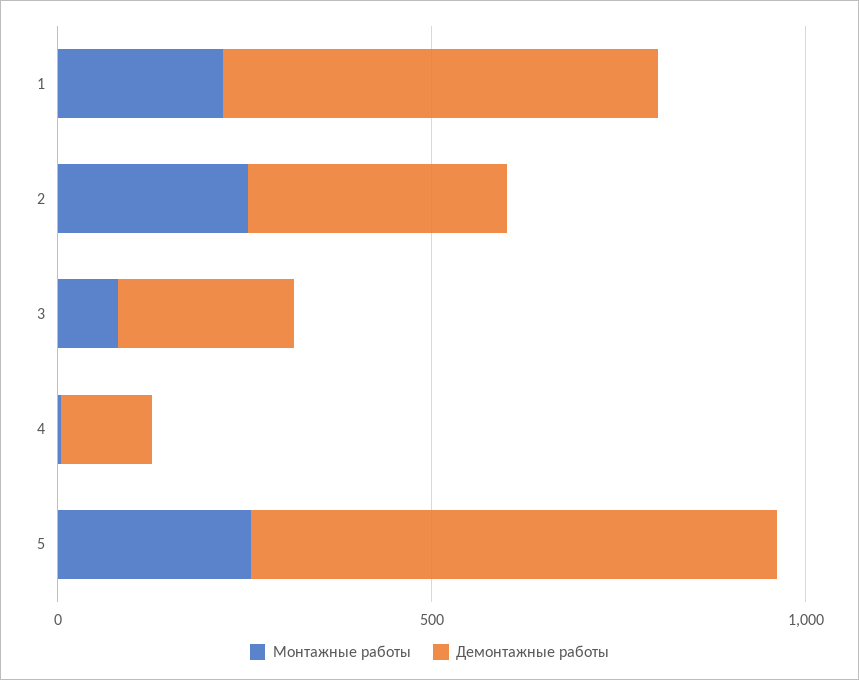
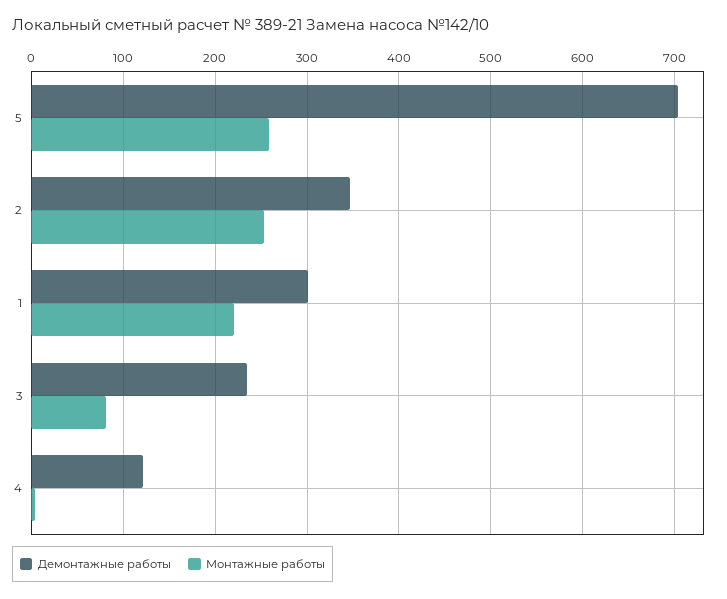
Демонтажные работы, 1: 600 -> 300

